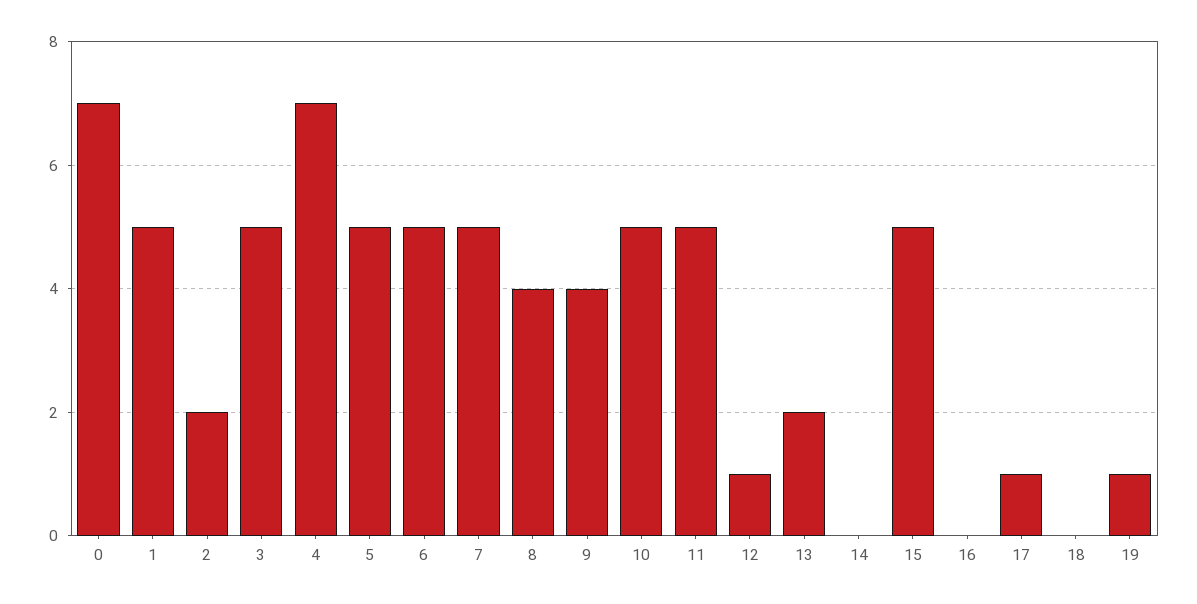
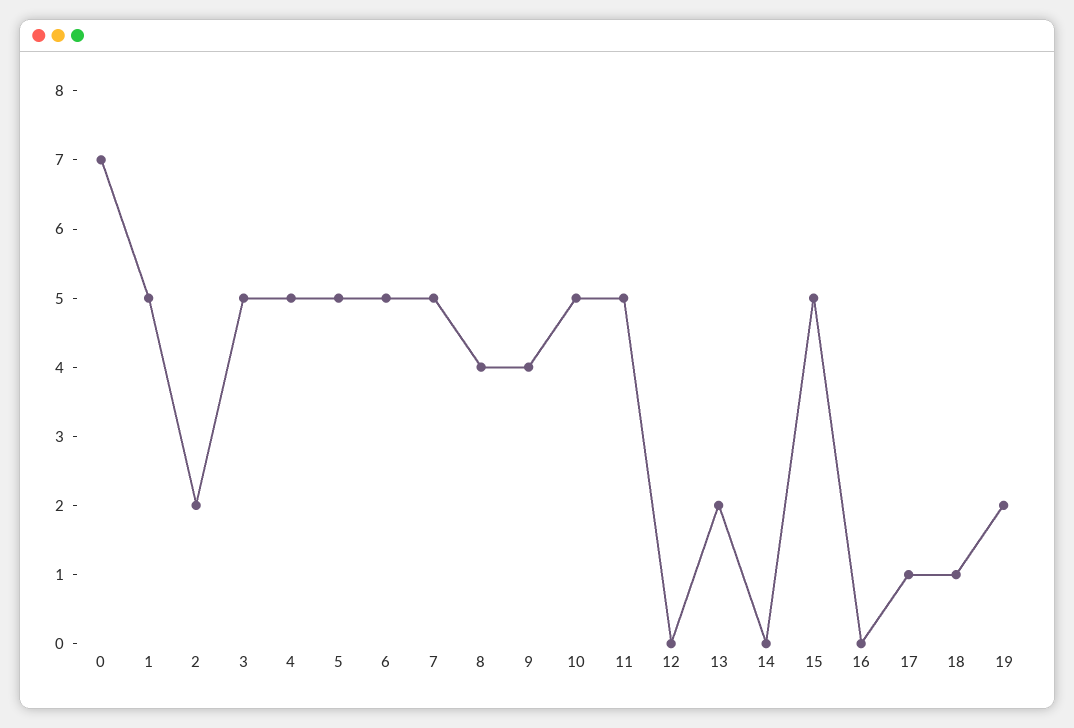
4: 7 -> 5
12: 1 -> 0
18: 0 -> 1
19: 1 -> 2

